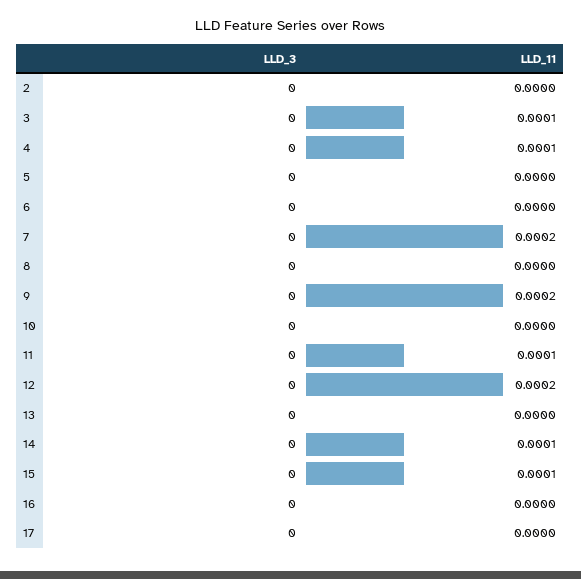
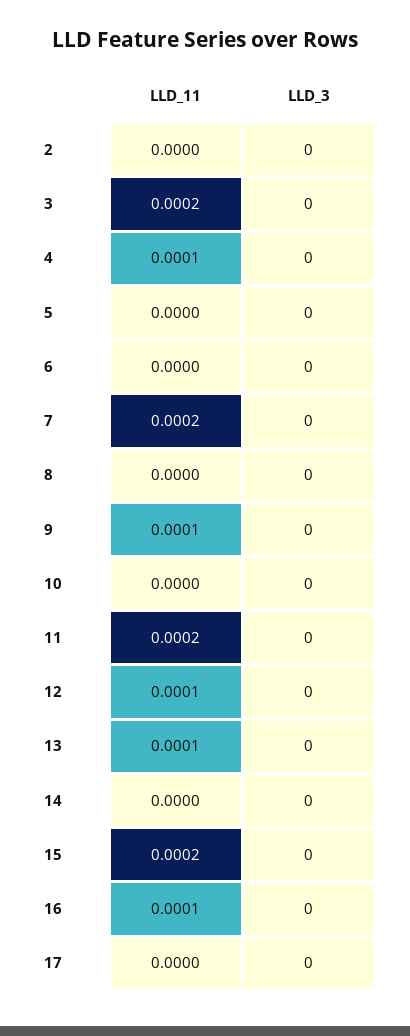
LLD_11, 3: 0.0001 -> 0.0002
LLD_11, 9: 0.0002 -> 0.0001
LLD_11, 11: 0.0001 -> 0.0002
LLD_11, 12: 0.0002 -> 0.0001
LLD_11, 13: 0 -> 0.0001
LLD_11, 14: 0.0001 -> 0
LLD_11, 15: 0.0001 -> 0.0002
LLD_11, 16: 0 -> 0.0001

